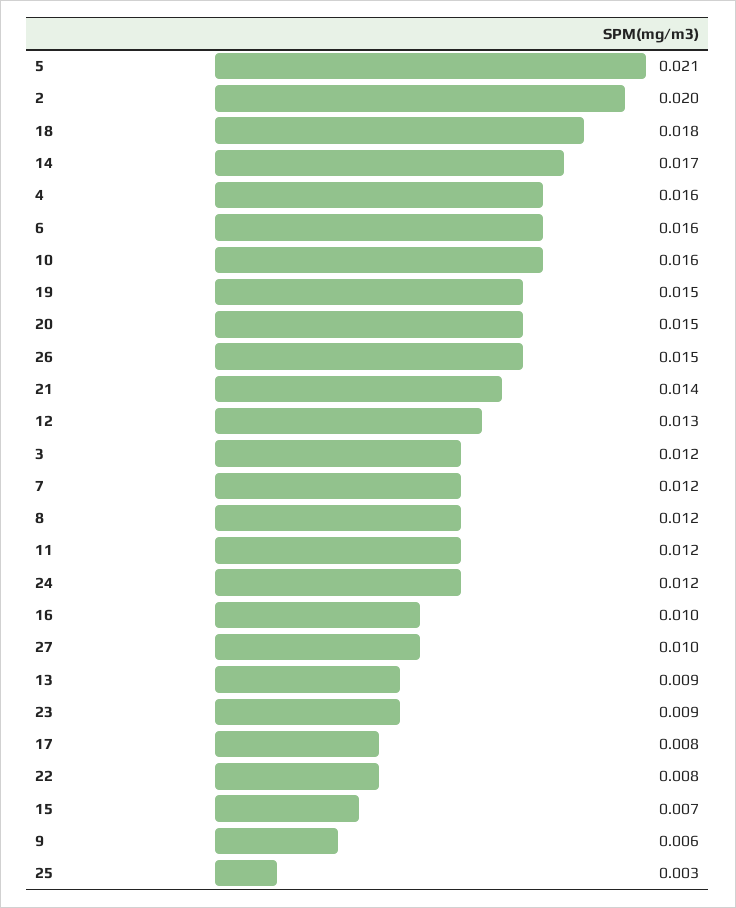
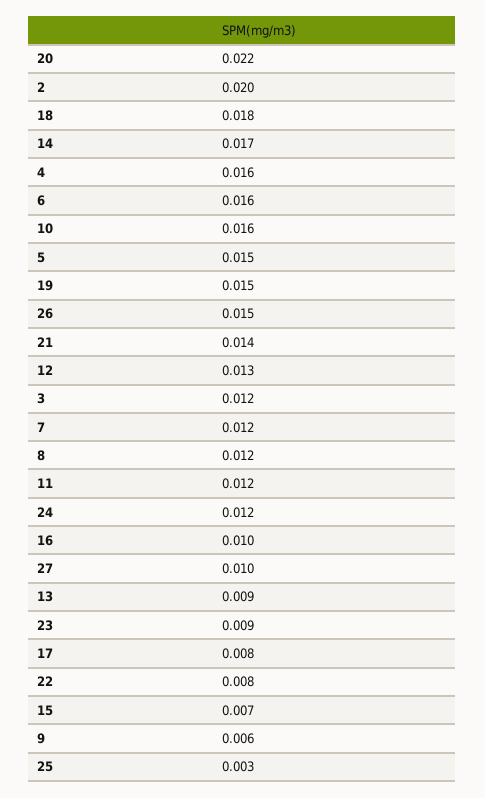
5: 0.021 -> 0.015
20: 0.015 -> 0.022

